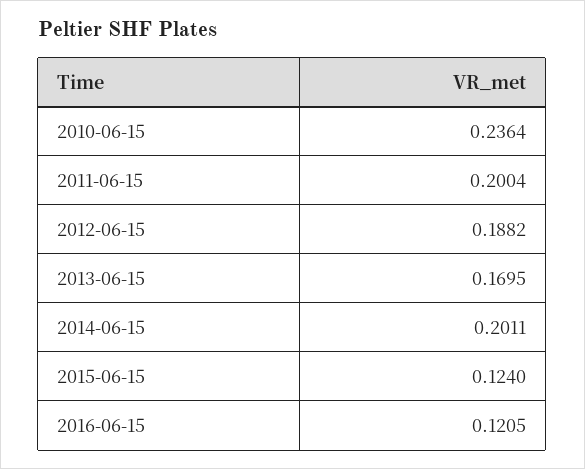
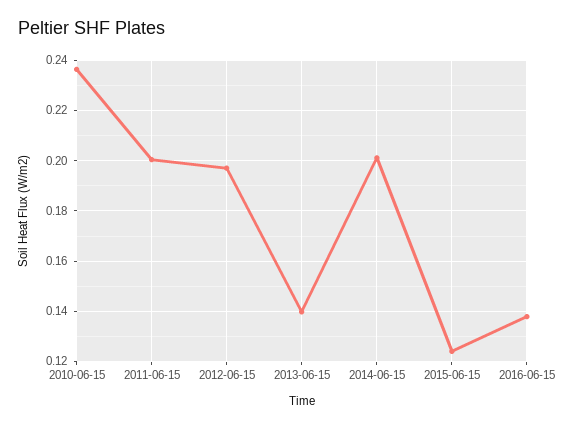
2012-06-15: 0.1882 -> 0.1975
2013-06-15: 0.1695 -> 0.14
2016-06-15: 0.1205 -> 0.1375

